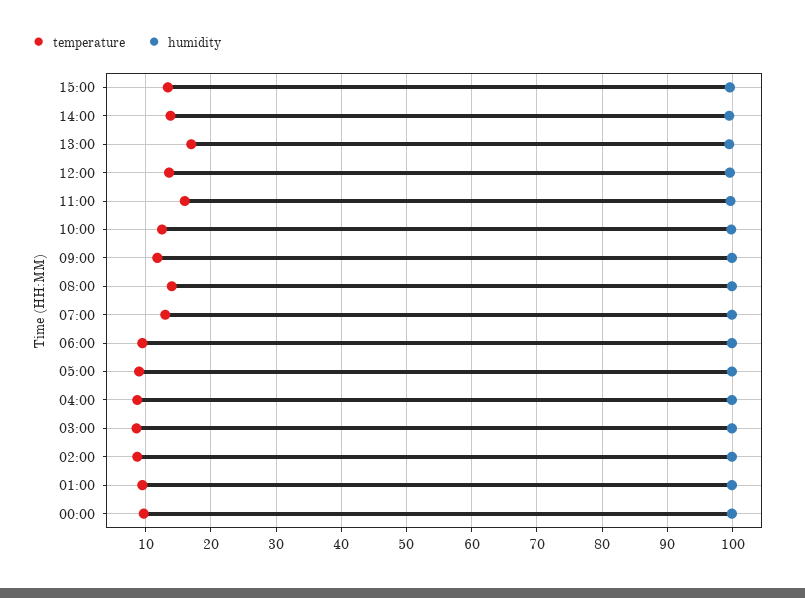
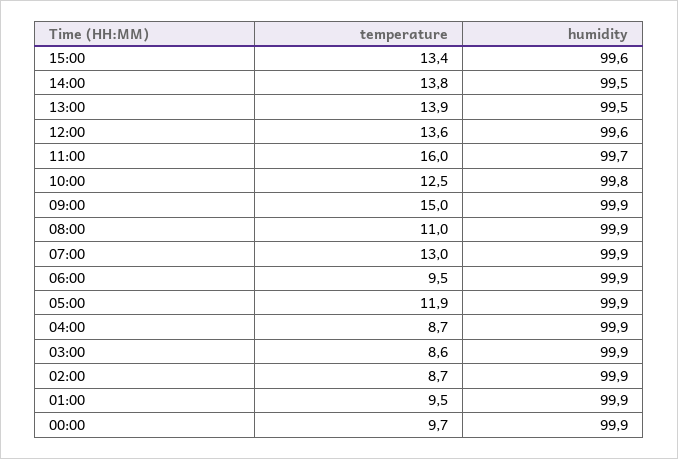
temperature, 13:00: 17 -> 13.9
temperature, 09:00: 12 -> 15
temperature, 08:00: 14 -> 11
temperature, 05:00: 9 -> 11.9

